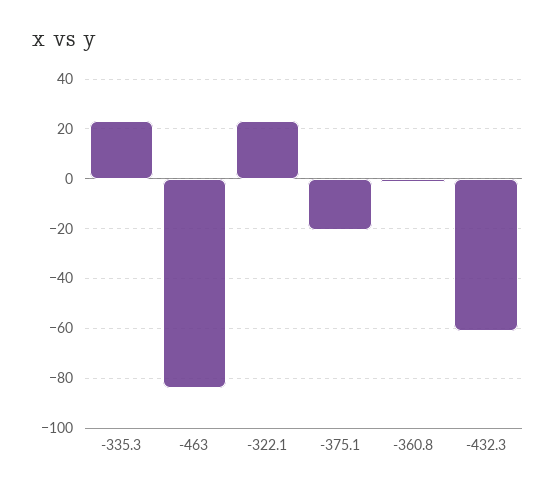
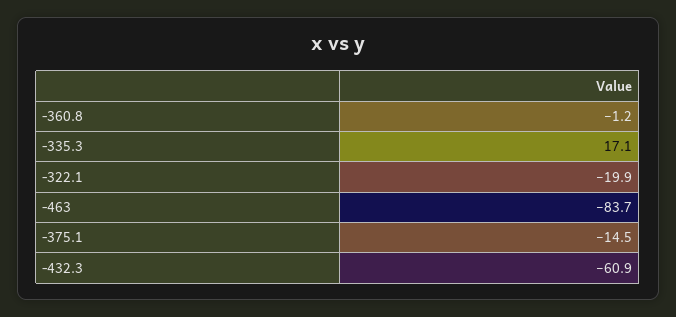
-335.3: 22.5 -> 17.1
-322.1: 22.5 -> -19.9
-375.1: -20 -> -14.5

